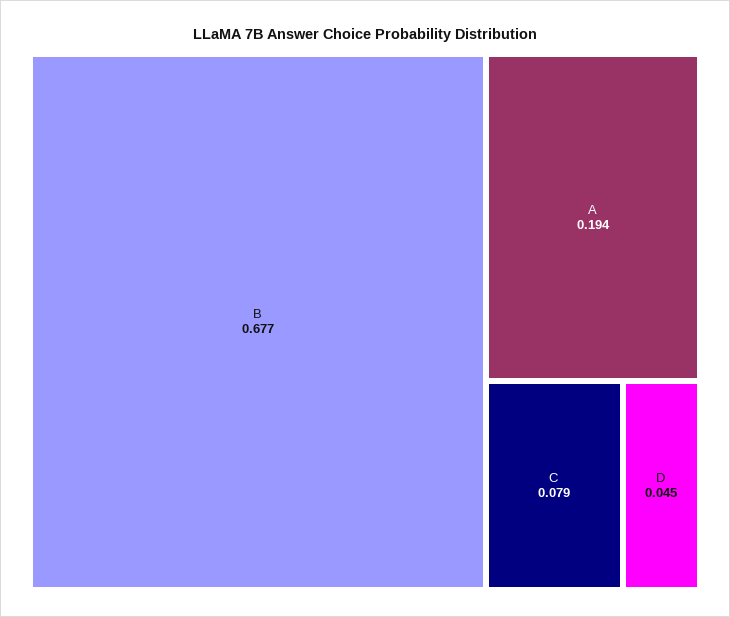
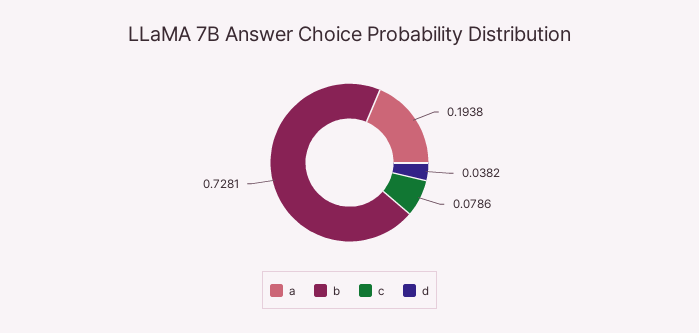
B: 0.677 -> 0.7281
D: 0.045 -> 0.0382

